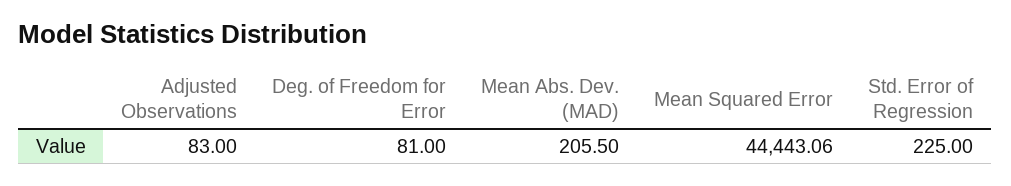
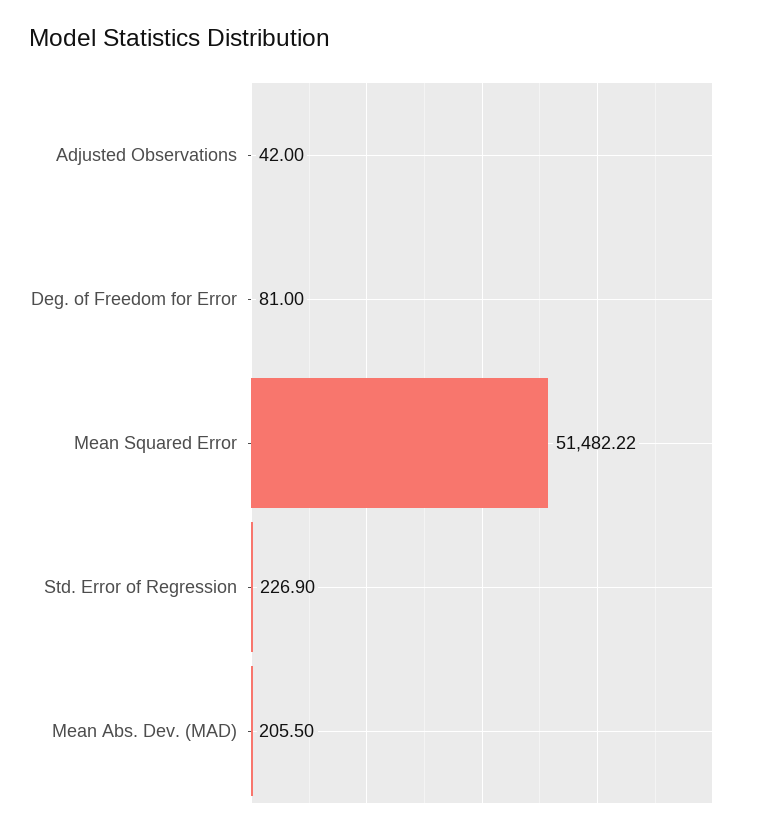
Adjusted Observations: 83 -> 42
Mean Squared Error: 44443.06 -> 51482.22
Std. Error of Regression: 225 -> 226.9

